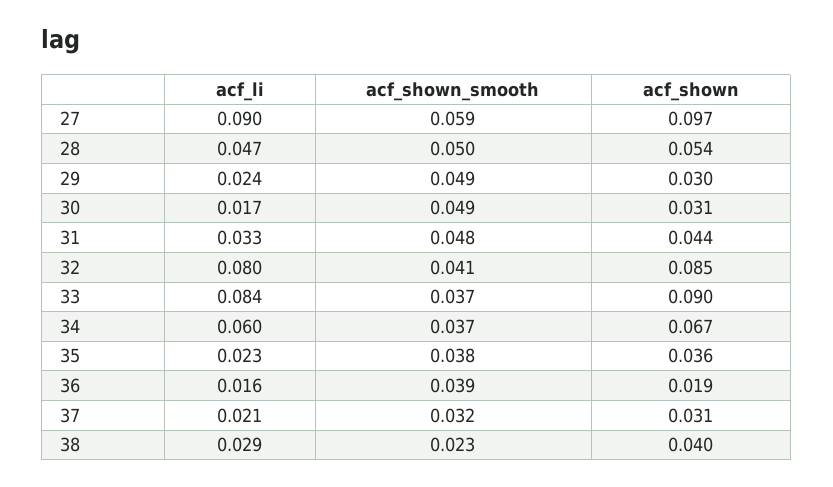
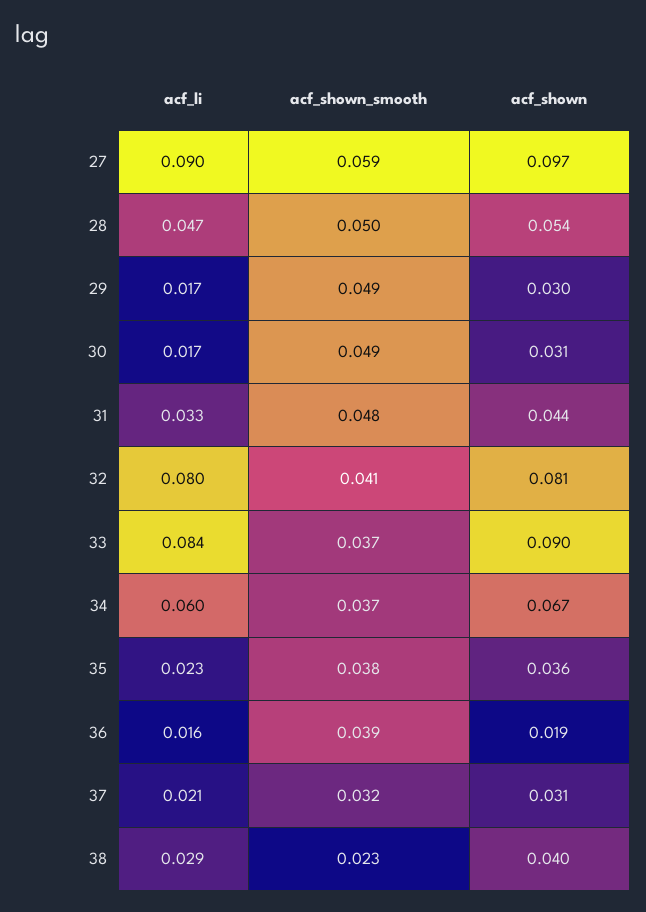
acf_li, 29: 0.024 -> 0.017
acf_shown, 32: 0.085 -> 0.081

